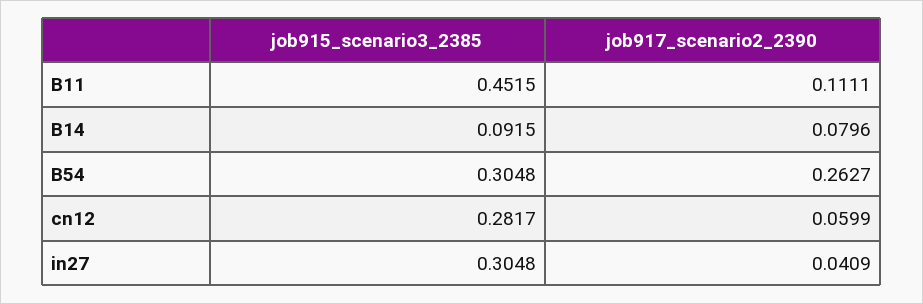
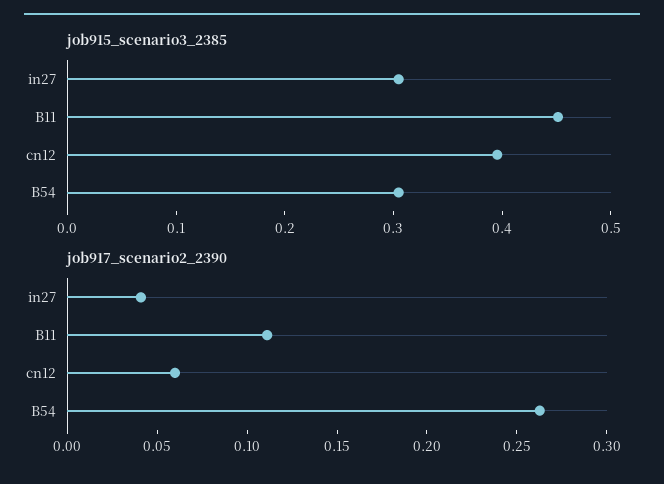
job915_scenario3_2385, B14: 0.0915 -> none
job917_scenario2_2390, B14: 0.0796 -> none
job915_scenario3_2385, cn12: 0.2817 -> 0.4

